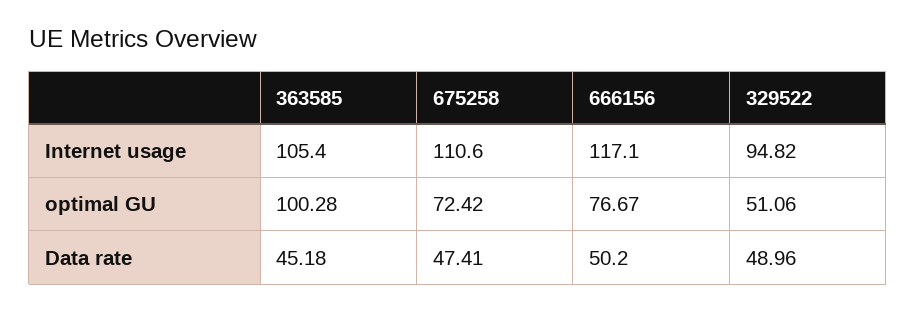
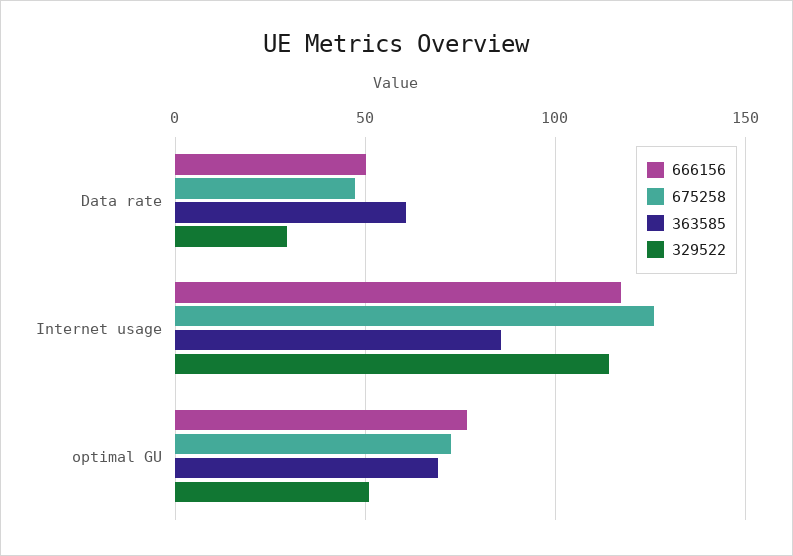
363585, Internet usage: 105.4 -> 85
675258, Internet usage: 110.6 -> 125
329522, Internet usage: 94.82 -> 115
363585, optimal GU: 100.28 -> 70
363585, Data rate: 45.18 -> 60
329522, Data rate: 48.96 -> 30

